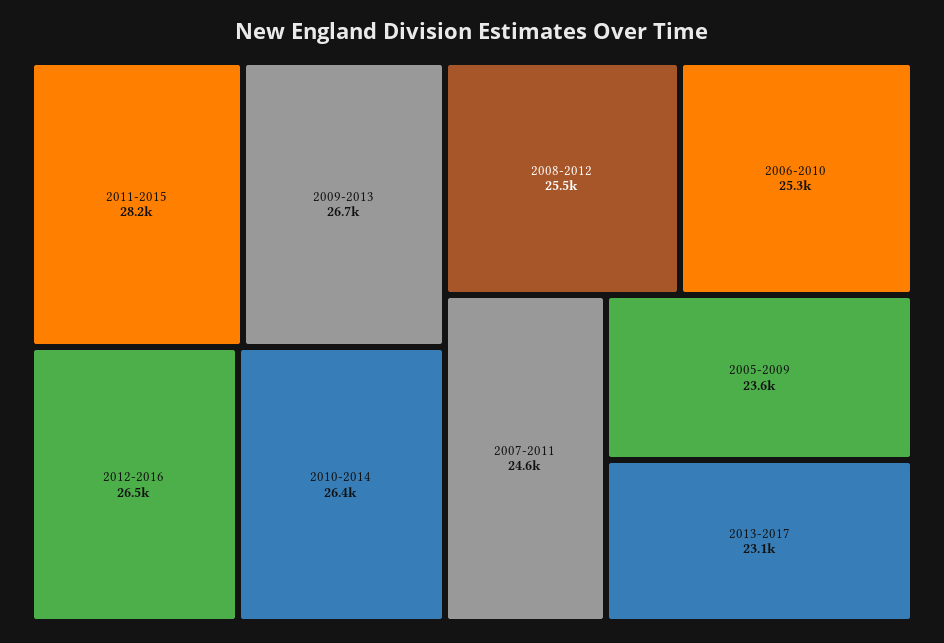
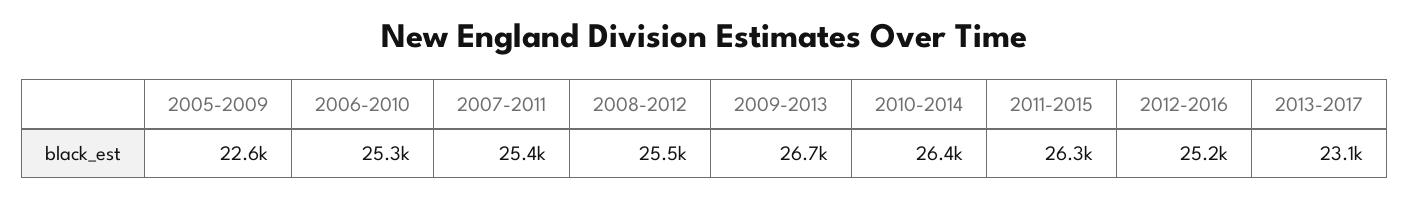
2011-2015: 28200 -> 26300
2012-2016: 26500 -> 25200
2007-2011: 24600 -> 25400
2005-2009: 23600 -> 22600

